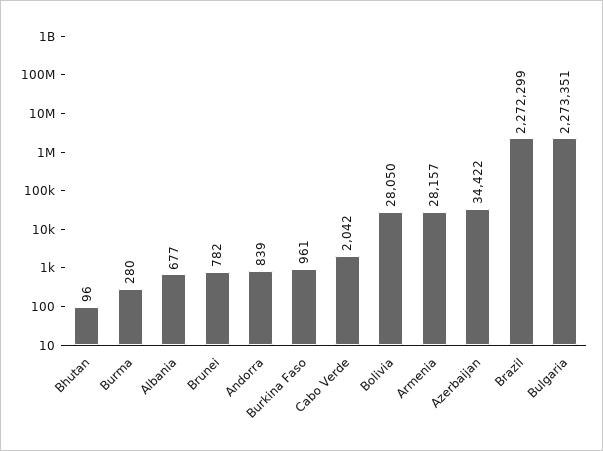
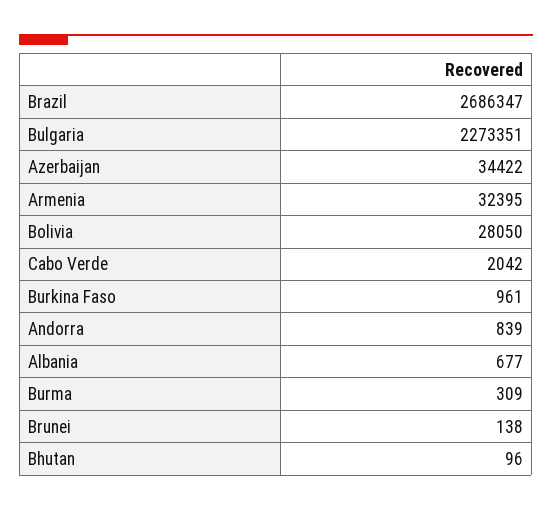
Burma: 280 -> 309
Brunei: 782 -> 138
Armenia: 28157 -> 32395
Brazil: 2272299 -> 2686347

